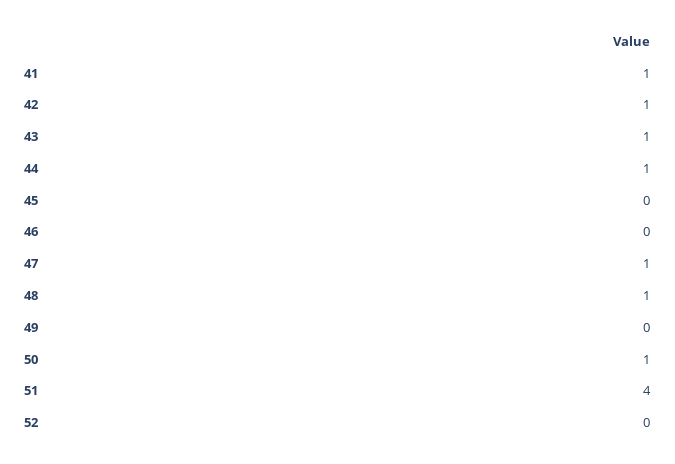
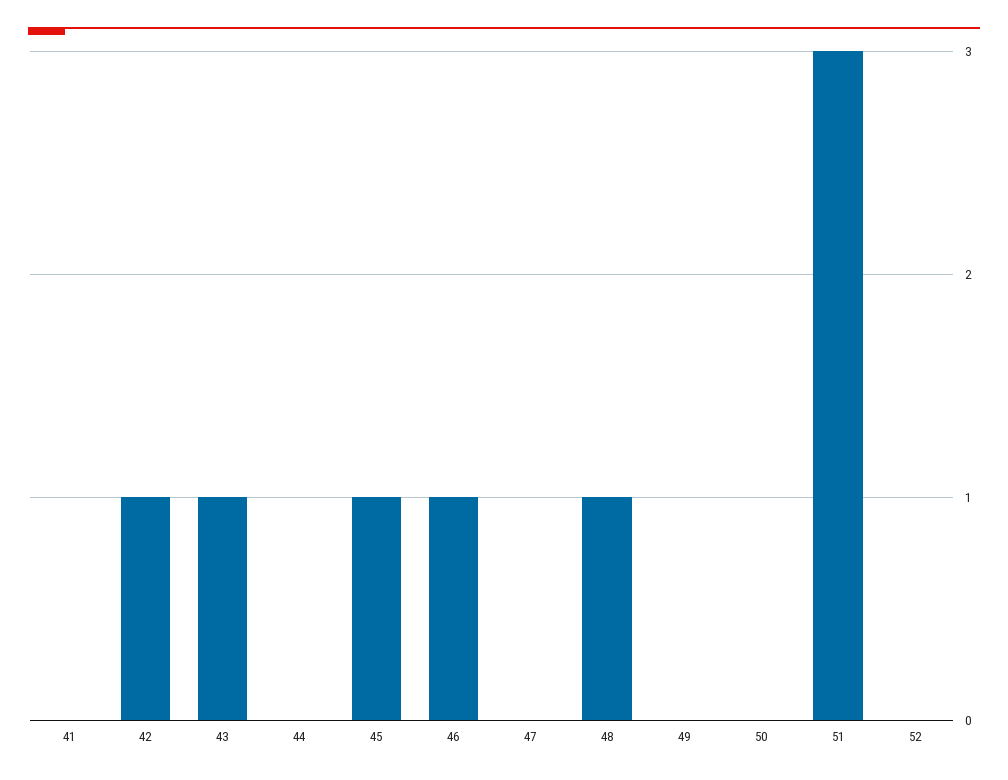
41: 1 -> 0
44: 1 -> 0
45: 0 -> 1
46: 0 -> 1
47: 1 -> 0
50: 1 -> 0
51: 4 -> 3

